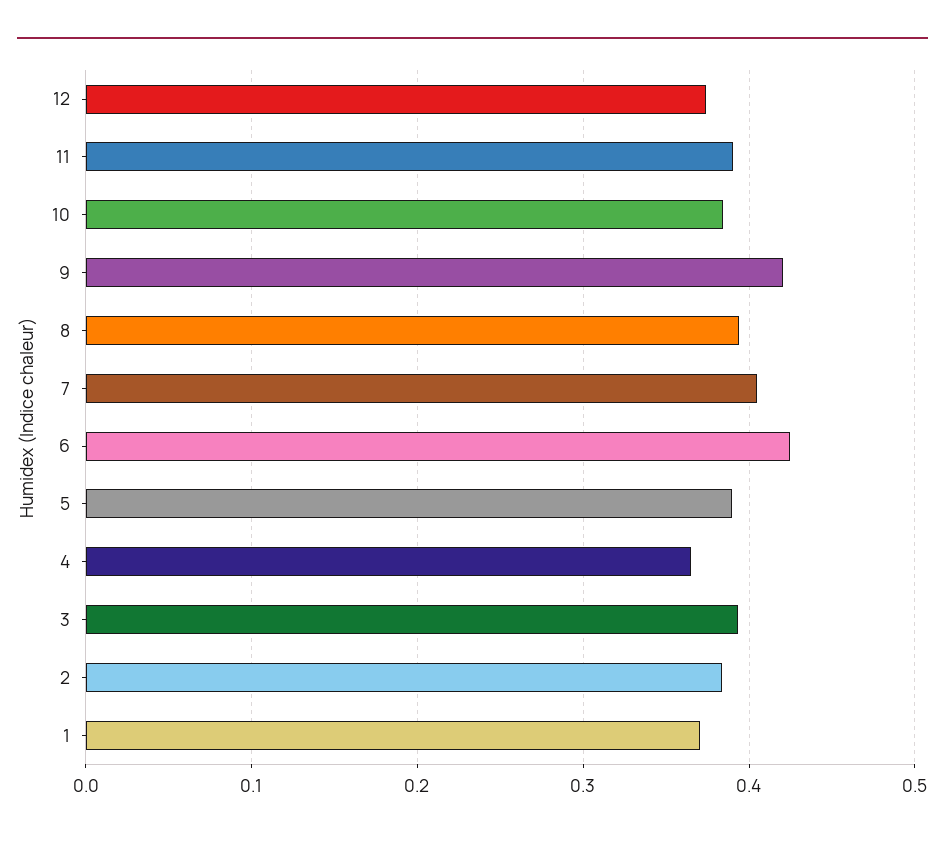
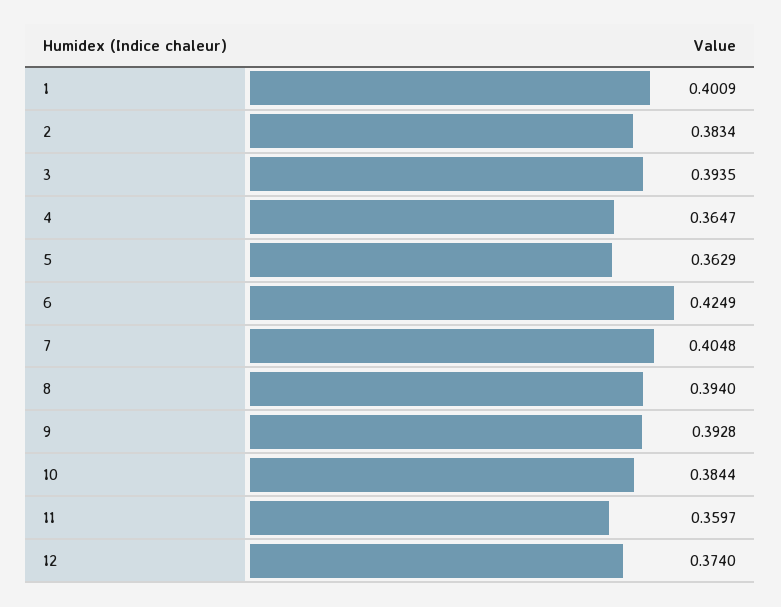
11: 0.39 -> 0.3597
9: 0.42 -> 0.3928
5: 0.39 -> 0.3629
1: 0.37 -> 0.4009

